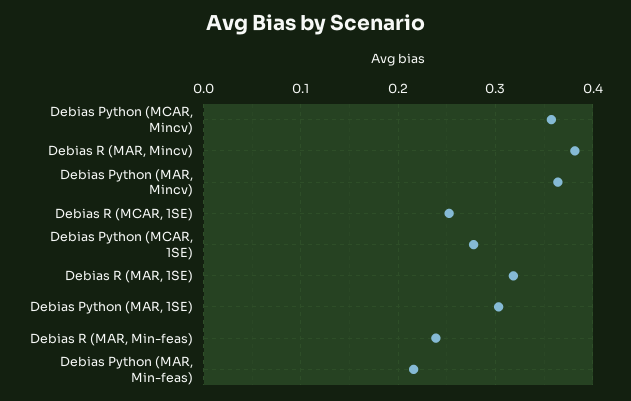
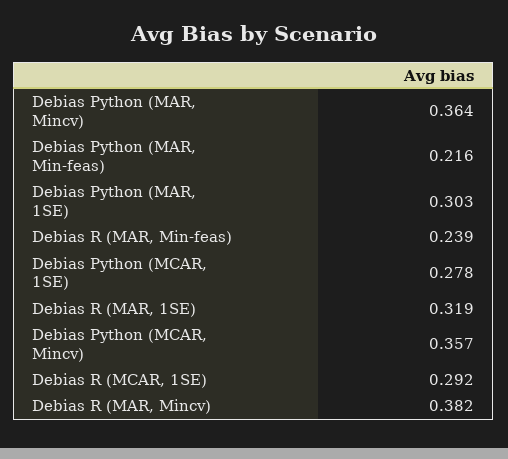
Debias R (MCAR, 1SE): 0.25 -> 0.292

